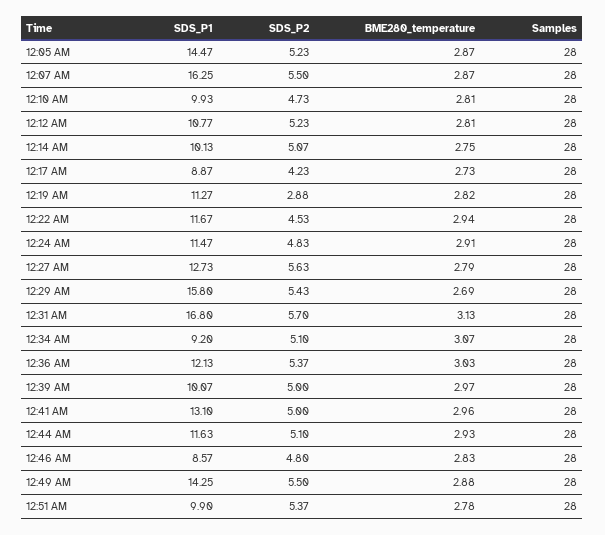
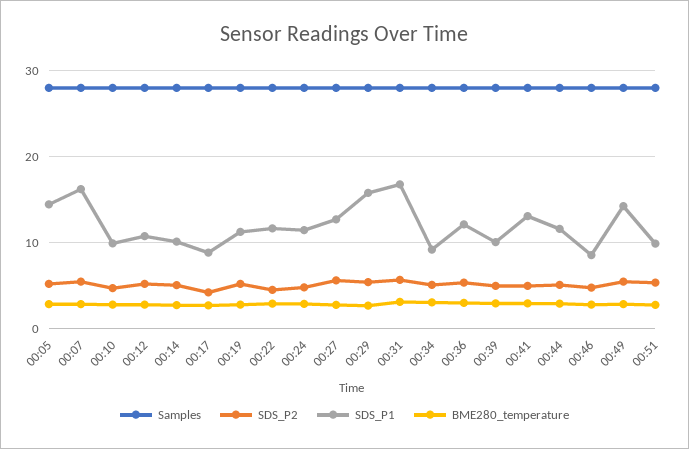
SDS_P2, 12:19 AM: 2.88 -> 5

